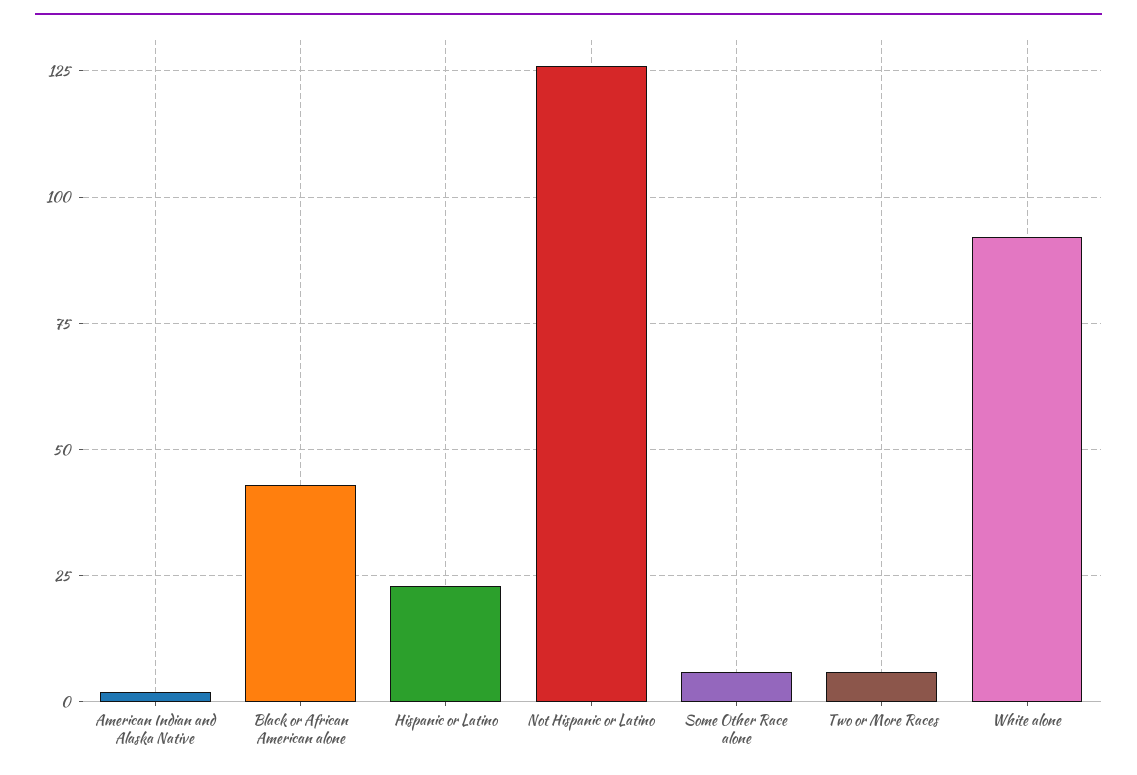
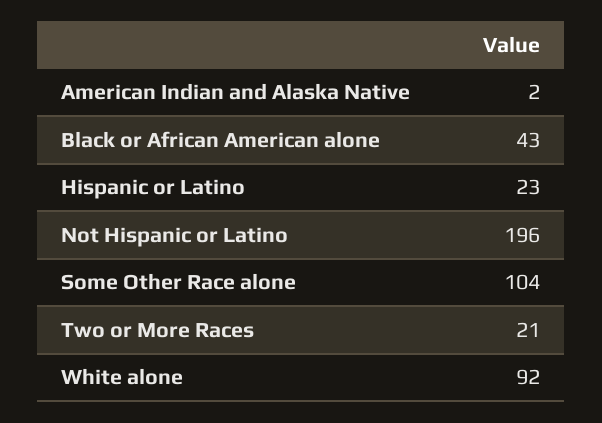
Not Hispanic or Latino: 125 -> 196
Some Other Race alone: 5 -> 104
Two or More Races: 5 -> 21

